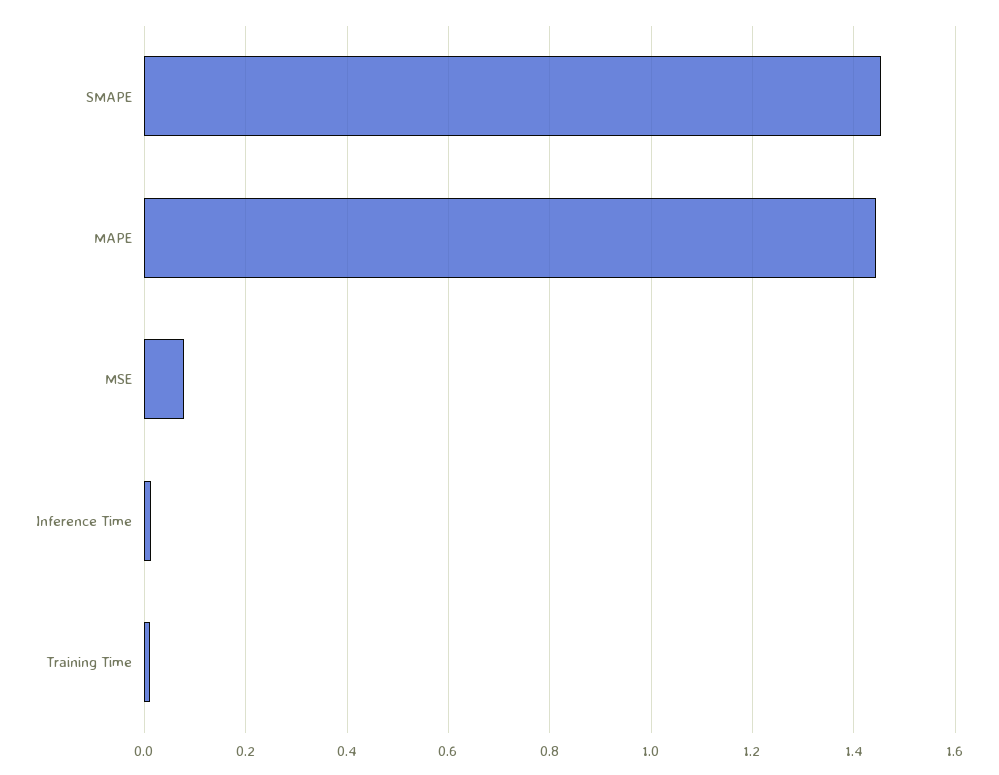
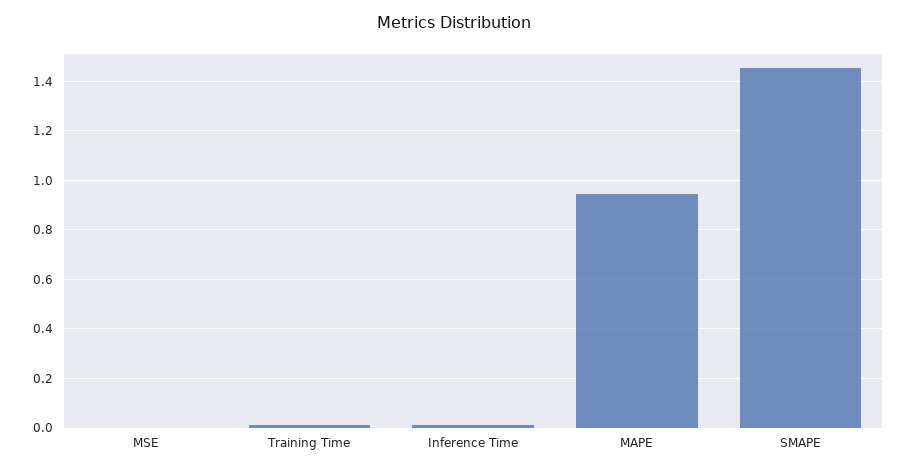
MAPE: 1.44 -> 0.95
MSE: 0.08 -> 0

